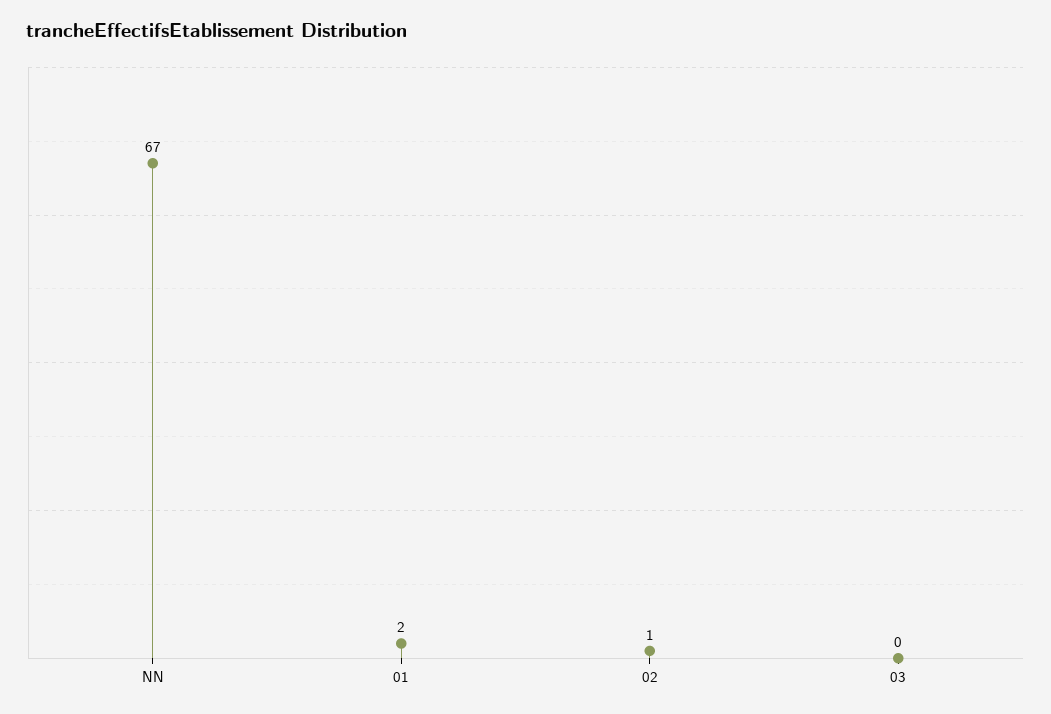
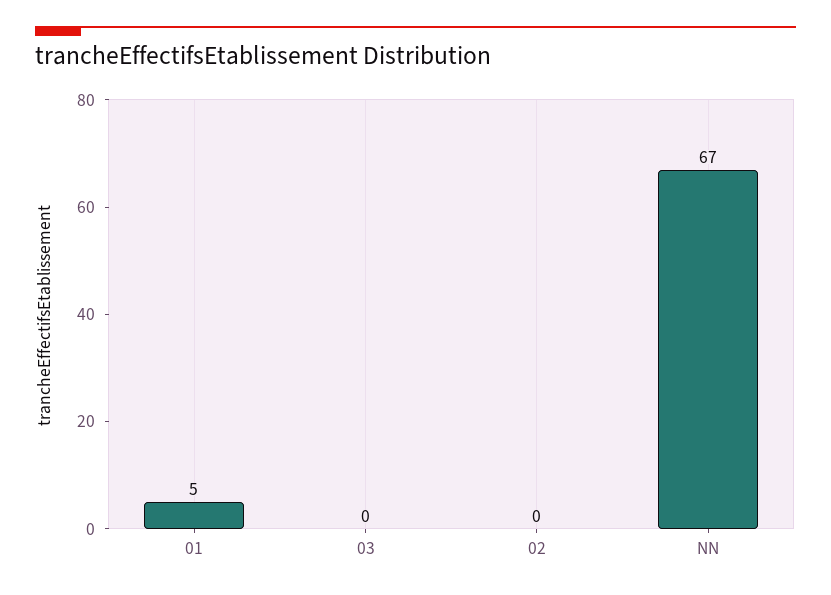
01: 2 -> 5
02: 1 -> 0

